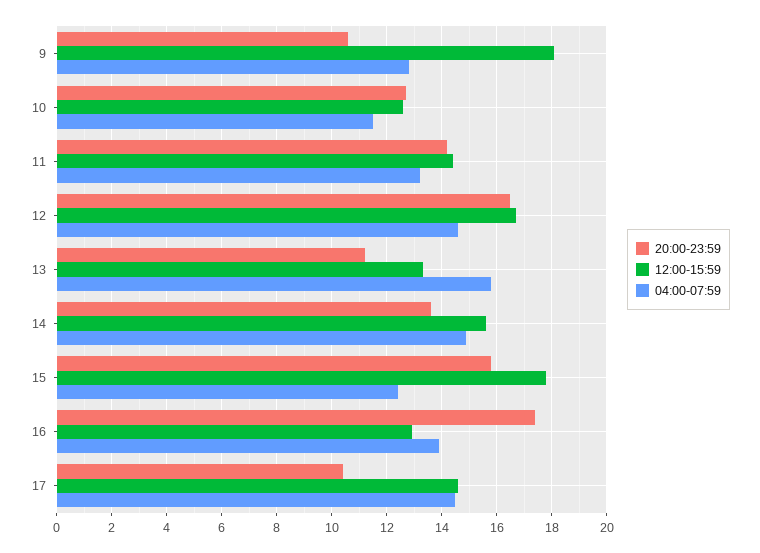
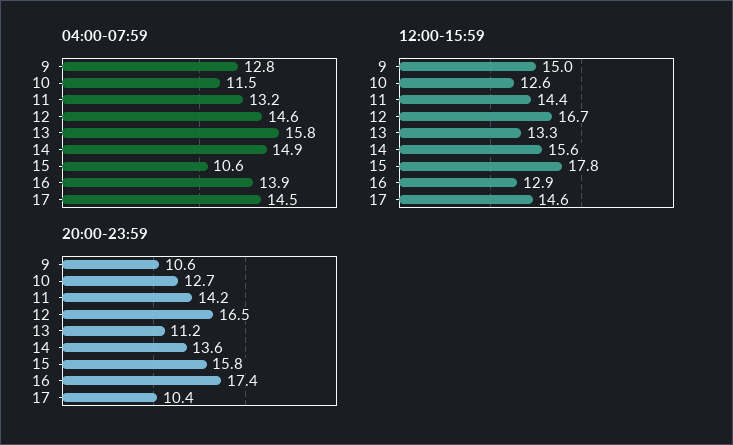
12:00-15:59, 9: 18 -> 15
04:00-07:59, 15: 12.5 -> 10.6

